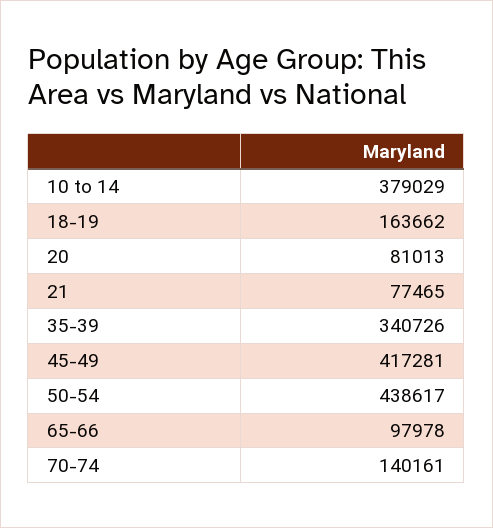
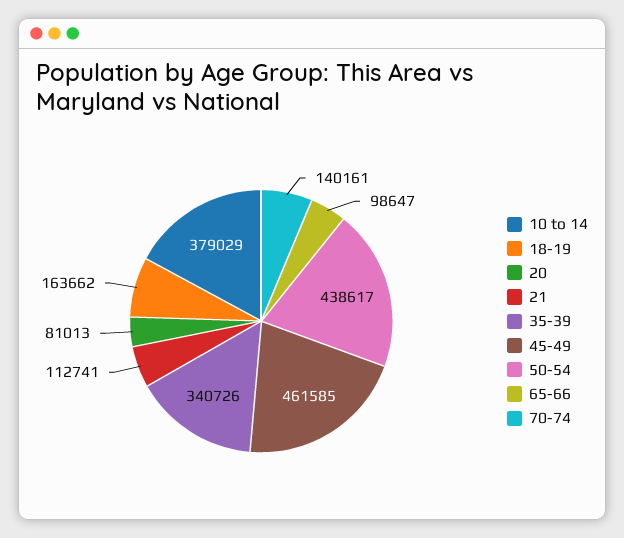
21: 77465 -> 112741
45-49: 417281 -> 461585
65-66: 97978 -> 98647

